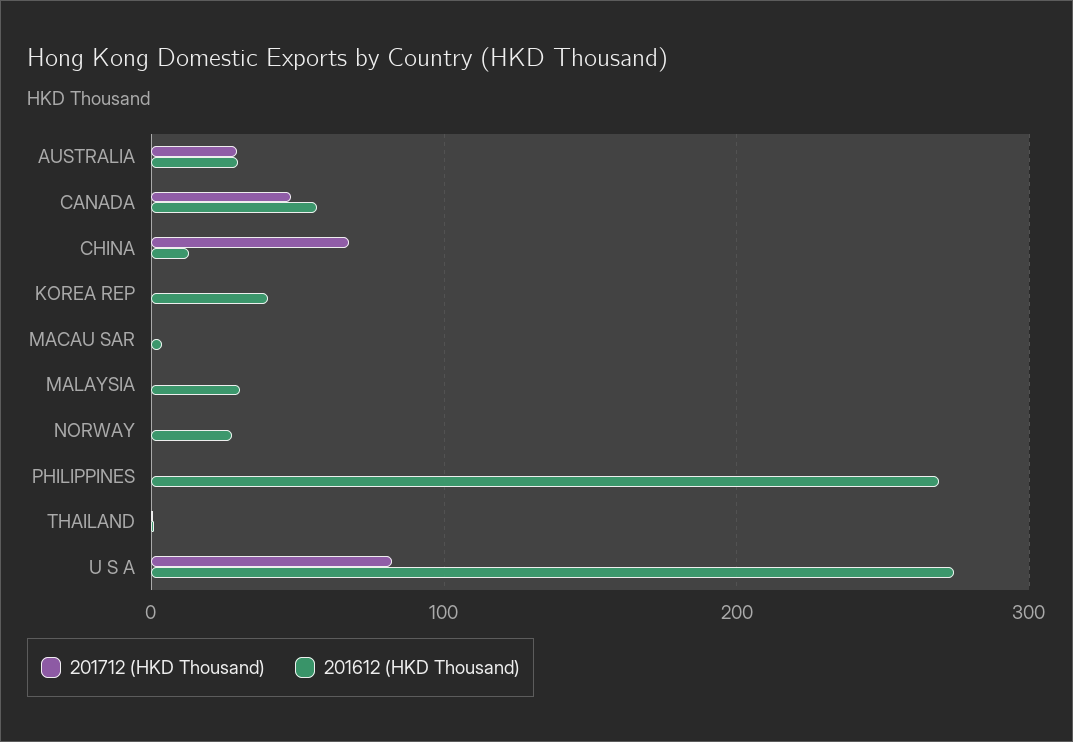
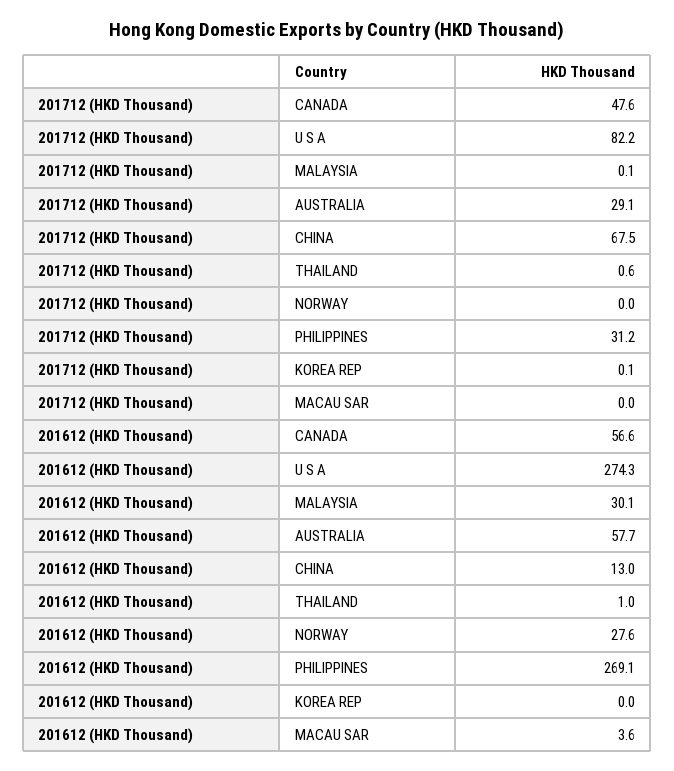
201612 (HKD Thousand), AUSTRALIA: 30 -> 57.7
201612 (HKD Thousand), KOREA REP: 40 -> 0
201712 (HKD Thousand), PHILIPPINES: 0 -> 31.2

